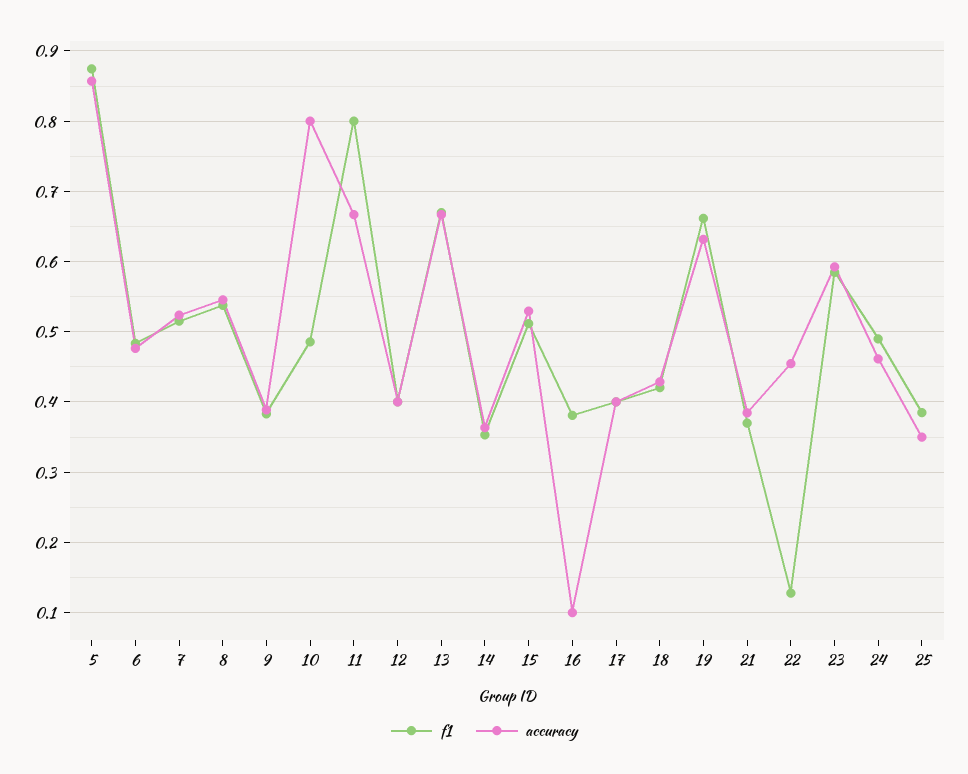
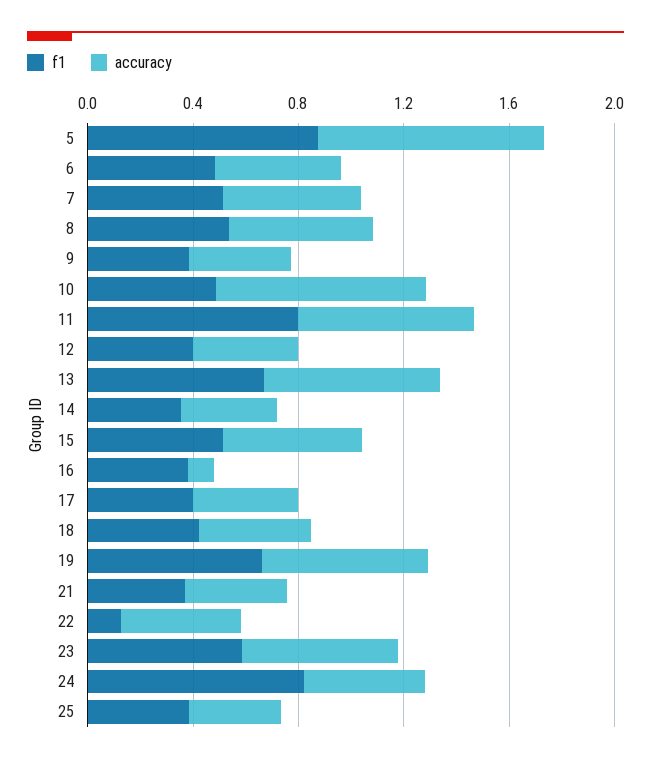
f1, 24: 0.49 -> 0.8

